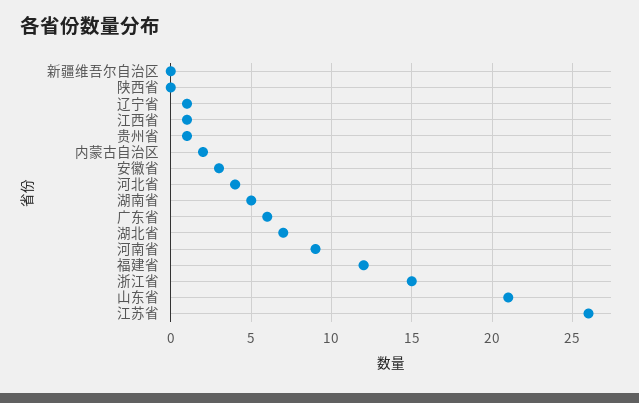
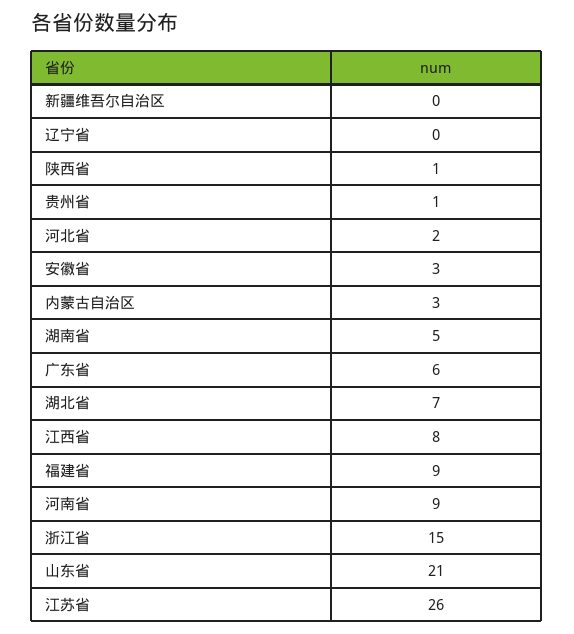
陕西省: 0 -> 1
辽宁省: 1 -> 0
江西省: 1 -> 8
内蒙古自治区: 2 -> 3
河北省: 4 -> 2
福建省: 12 -> 9

